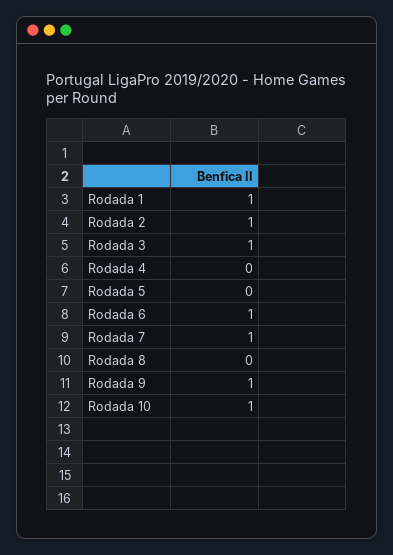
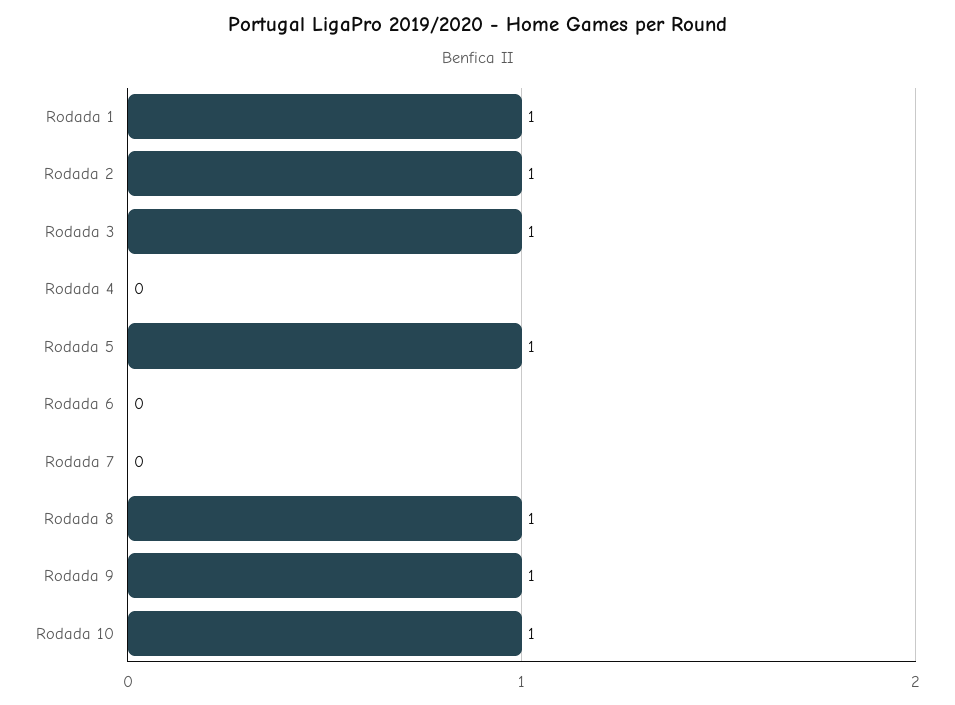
Rodada 5: 0 -> 1
Rodada 6: 1 -> 0
Rodada 7: 1 -> 0
Rodada 8: 0 -> 1

